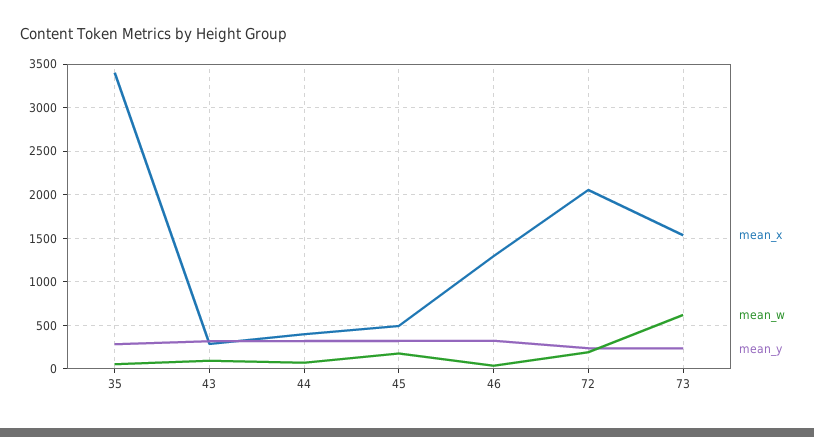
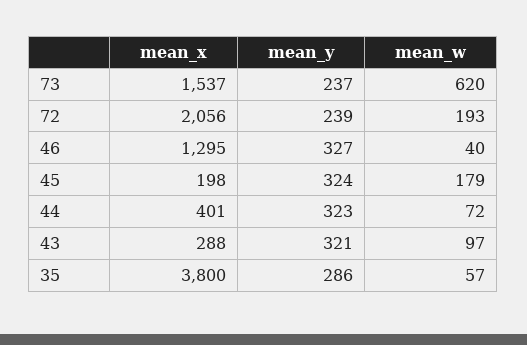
mean_x, 35: 3400 -> 3800
mean_x, 45: 500 -> 198

